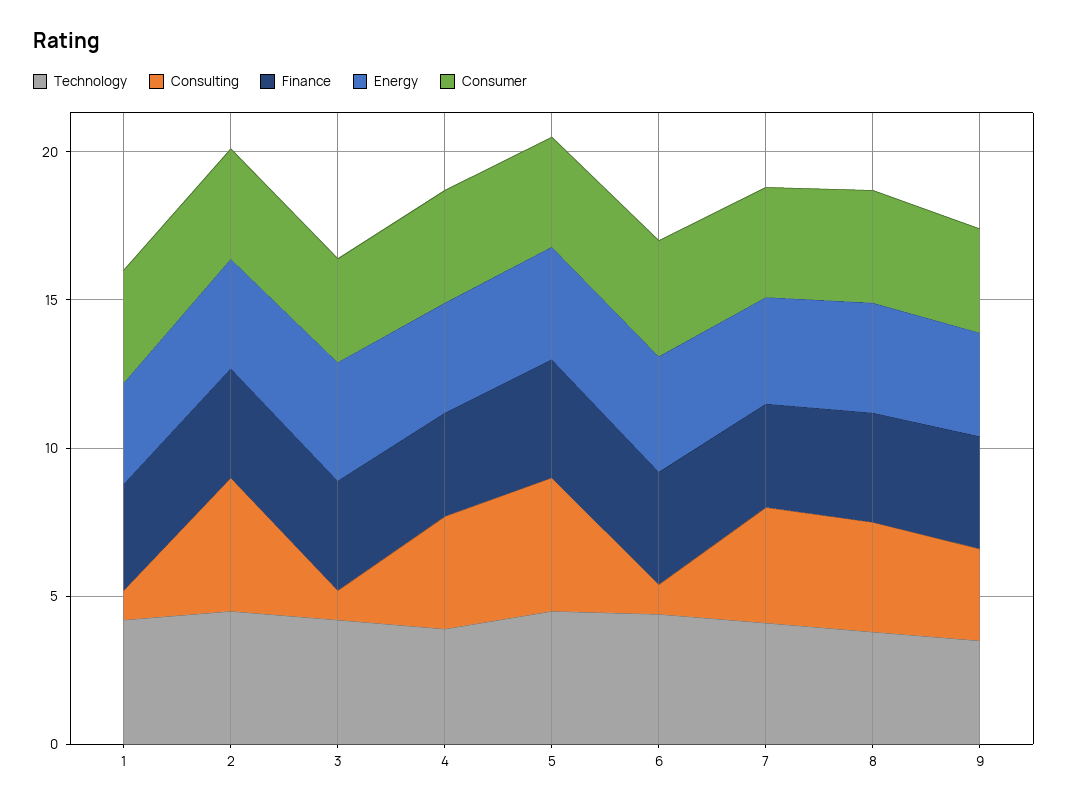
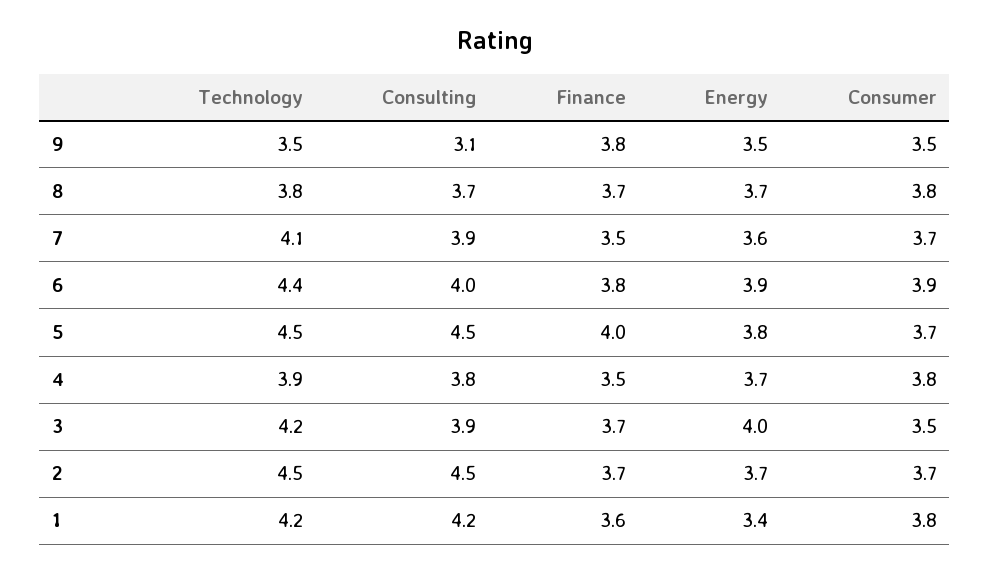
Consulting, 1: 1 -> 4.2
Consulting, 3: 1 -> 3.9
Consulting, 6: 1 -> 4

